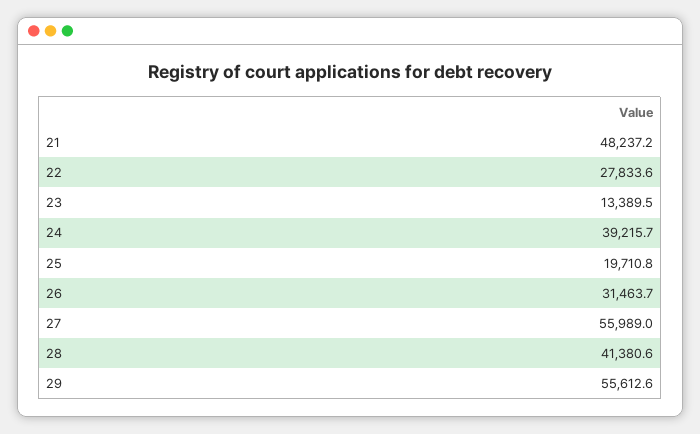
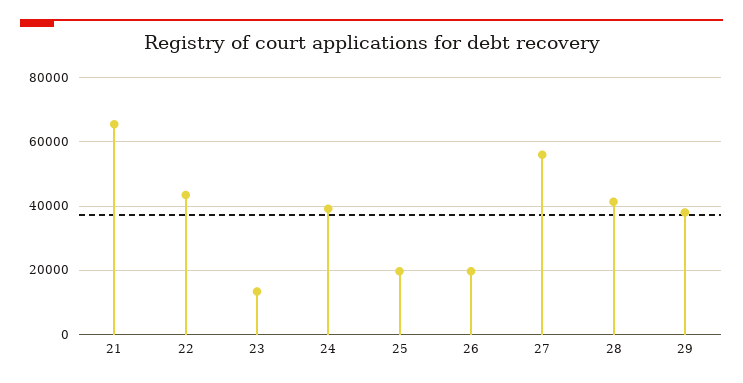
21: 48237.2 -> 66000
22: 27833.6 -> 44000
26: 31463.7 -> 20000
29: 55612.6 -> 38000

